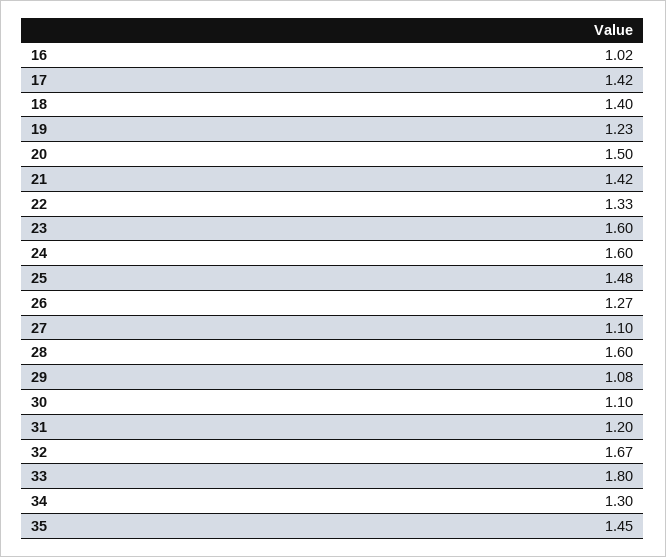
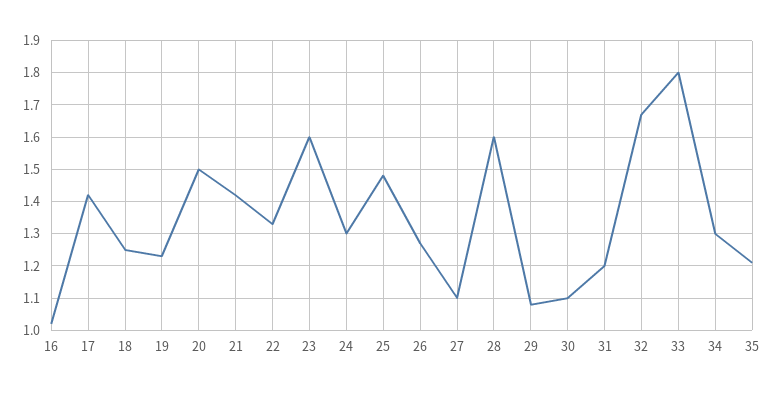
18: 1.4 -> 1.25
24: 1.6 -> 1.3
35: 1.45 -> 1.2

